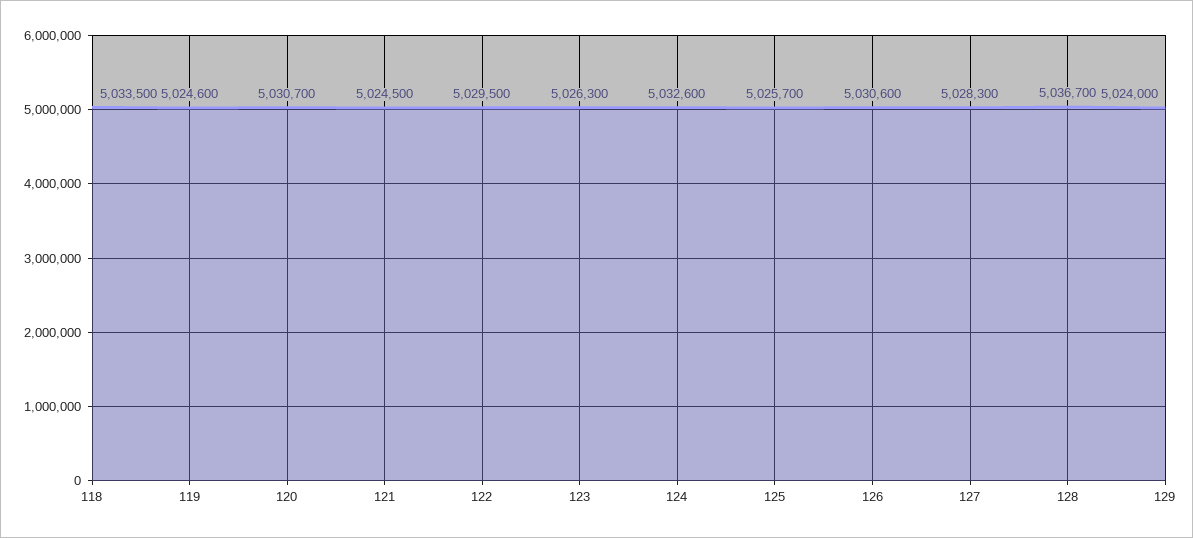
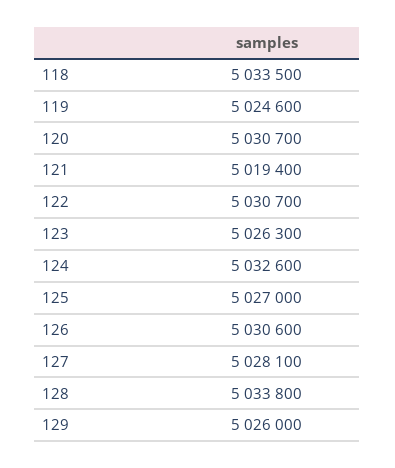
121: 5024500 -> 5019400
122: 5029500 -> 5030700
125: 5025700 -> 5027000
127: 5028300 -> 5028100
128: 5036700 -> 5033800
129: 5024000 -> 5026000

